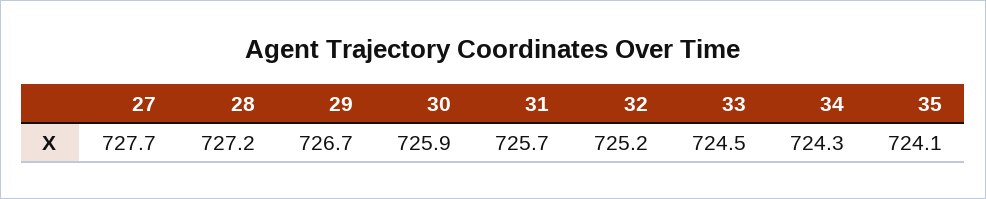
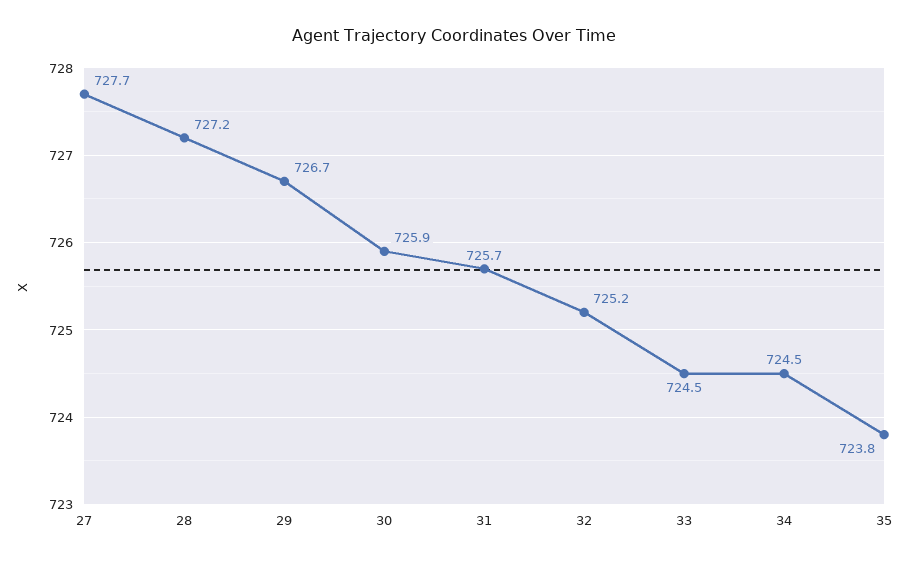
34: 724.3 -> 724.5
35: 724.1 -> 723.8

